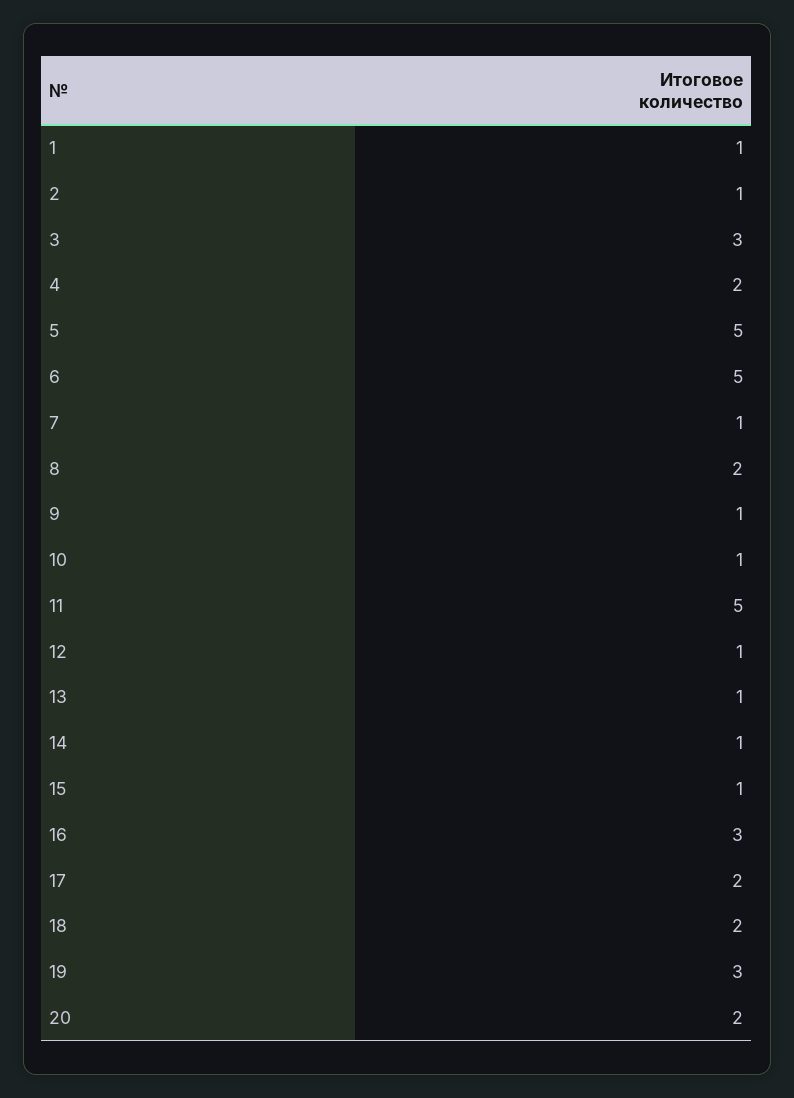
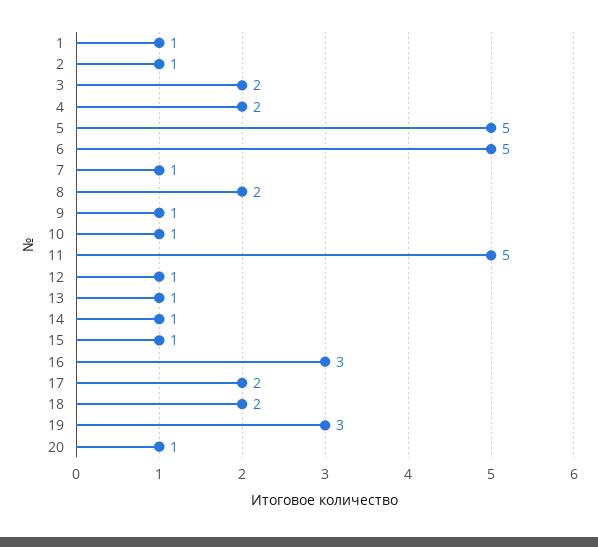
3: 3 -> 2
20: 2 -> 1

